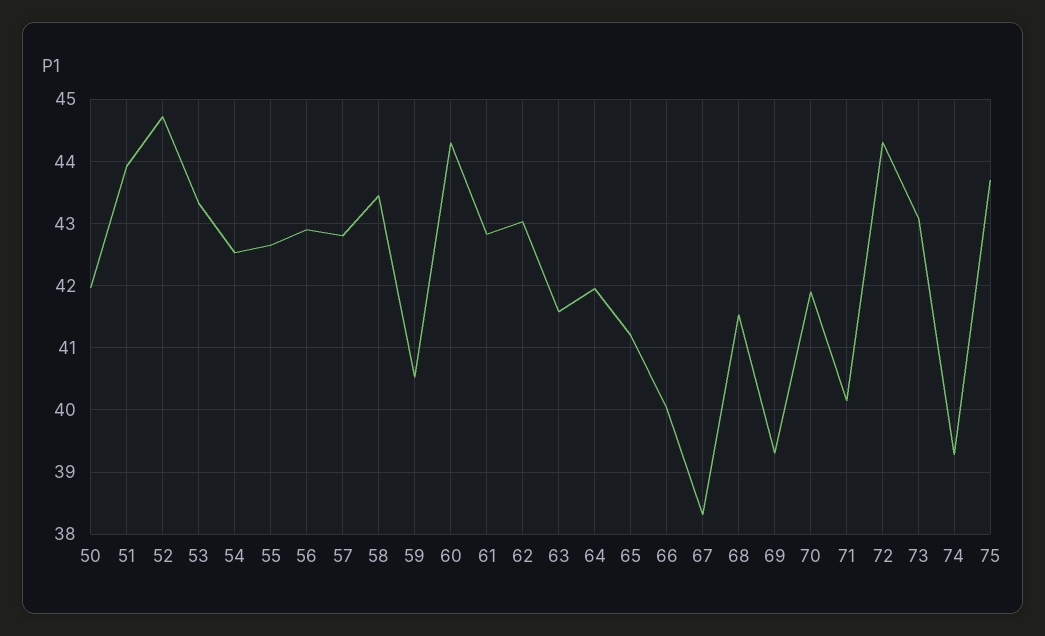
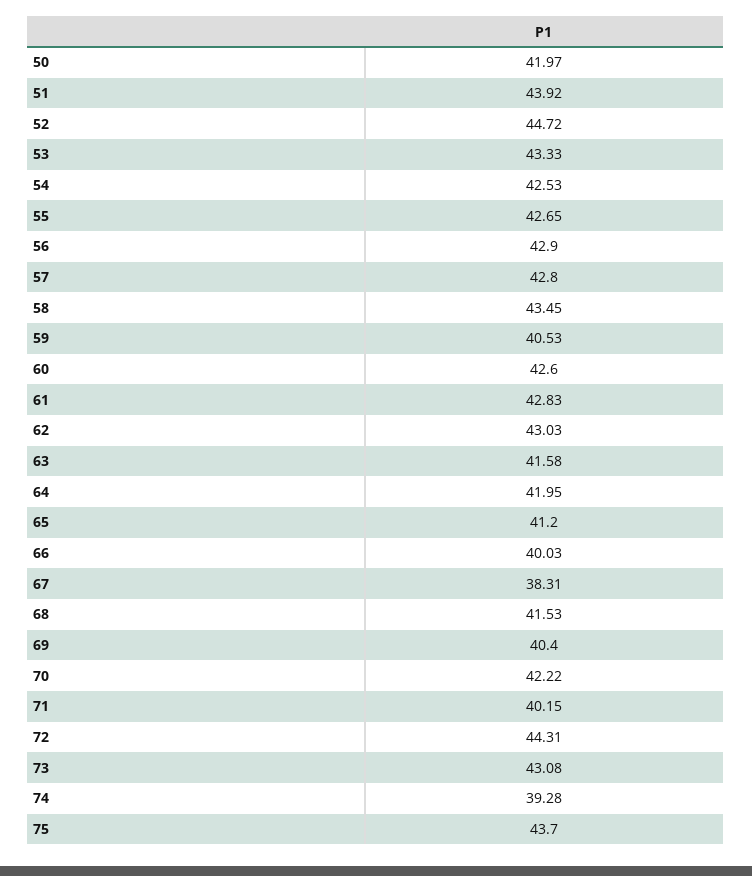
60: 44.3 -> 42.6
69: 39.3 -> 40.4
70: 41.9 -> 42.22

